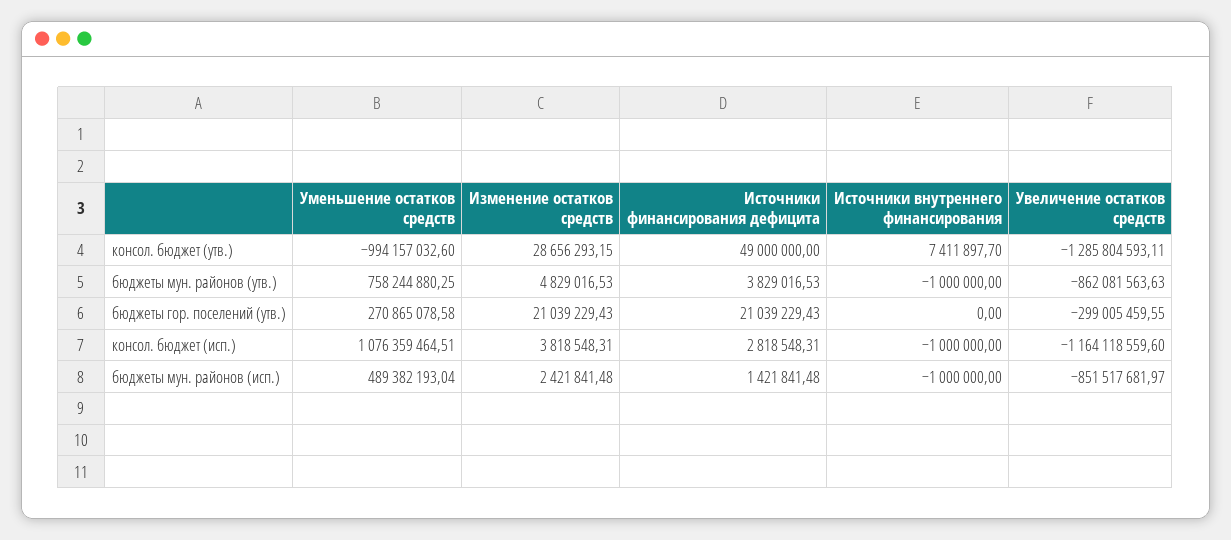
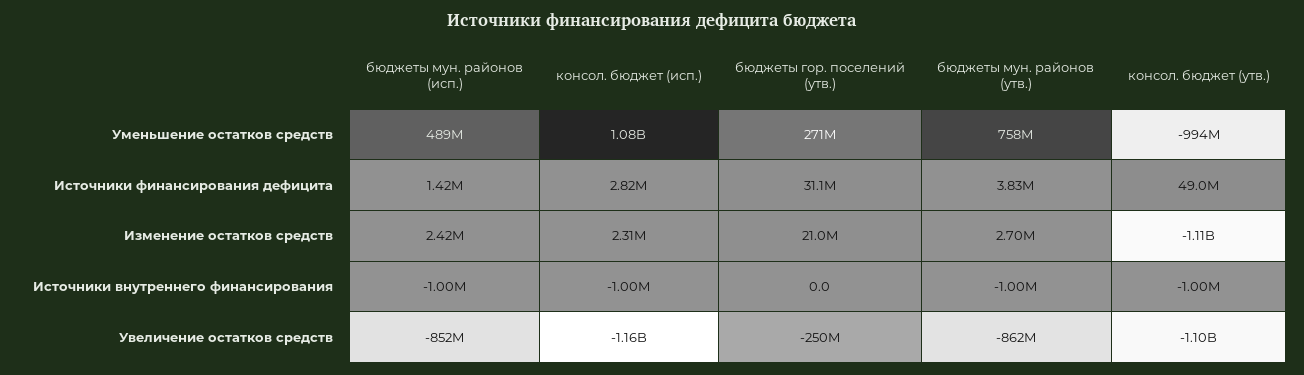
Изменение остатков средств, консол. бюджет (утв.): 28656293.15 -> -1110000000
Источники внутреннего финансирования, консол. бюджет (утв.): 7411897.7 -> -1000000
Увеличение остатков средств, консол. бюджет (утв.): -1285804593.11 -> -1100000000
Изменение остатков средств, бюджеты мун. районов (утв.): 4829016.53 -> 2700000
Источники финансирования дефицита, бюджеты гор. поселений (утв.): 21039229.43 -> 31100000
Увеличение остатков средств, бюджеты гор. поселений (утв.): -299005459.55 -> -250000000
Изменение остатков средств, консол. бюджет (исп.): 3818548.31 -> 2310000

